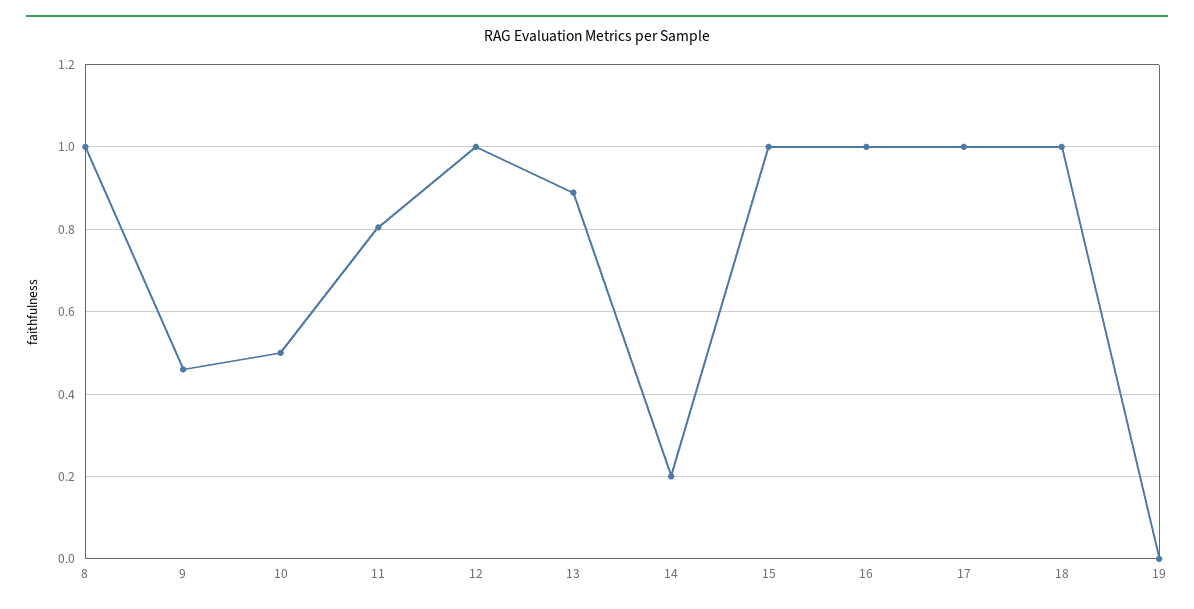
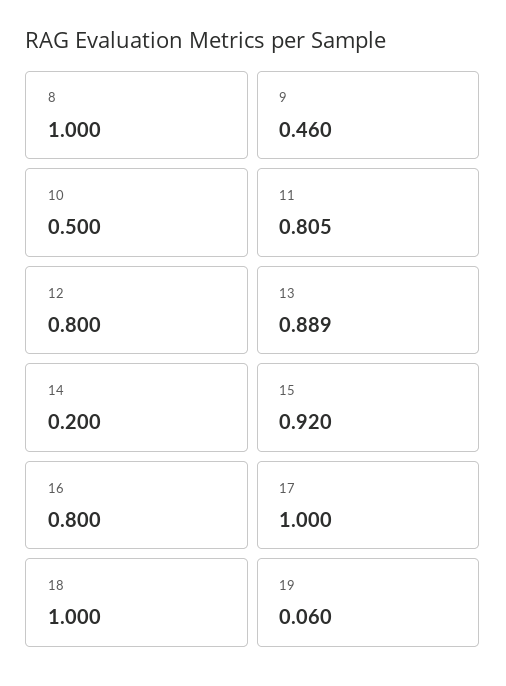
12: 1 -> 0.8
15: 1 -> 0.92
16: 1 -> 0.8
19: 0 -> 0.06

